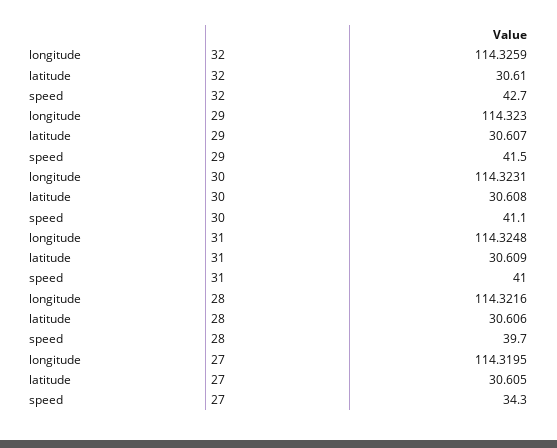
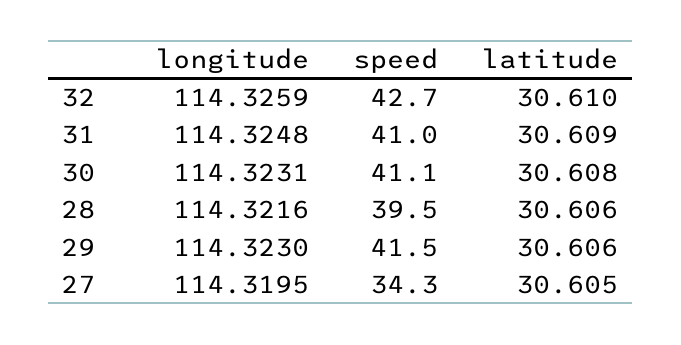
latitude, 29: 30.607 -> 30.606
speed, 28: 39.7 -> 39.5

